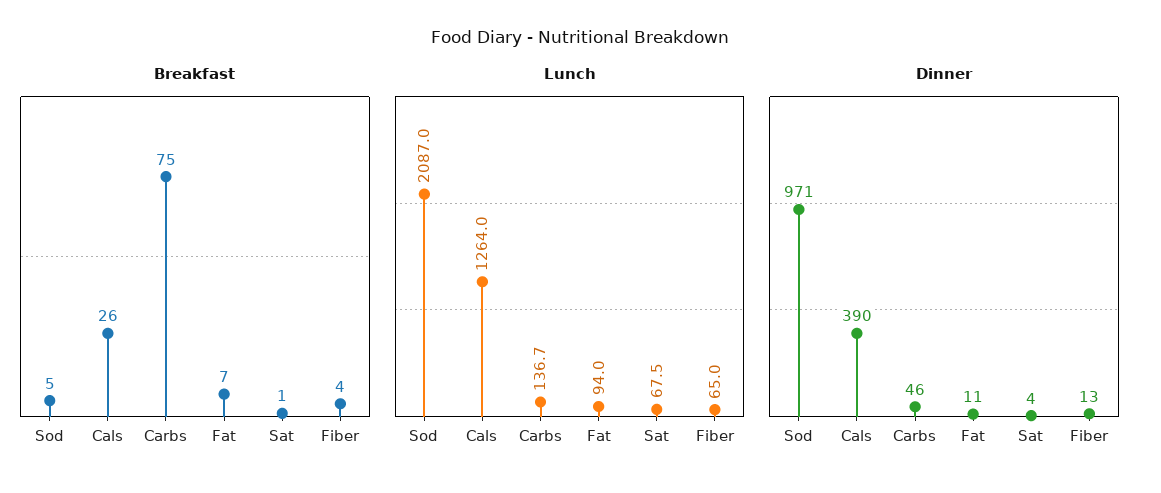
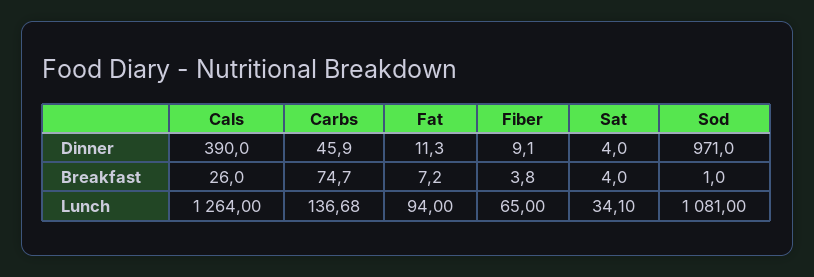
Breakfast, Sod: 5 -> 1
Breakfast, Sat: 1 -> 4
Lunch, Sod: 2087 -> 1081
Lunch, Sat: 67.5 -> 34.1
Dinner, Fiber: 13 -> 9.1

